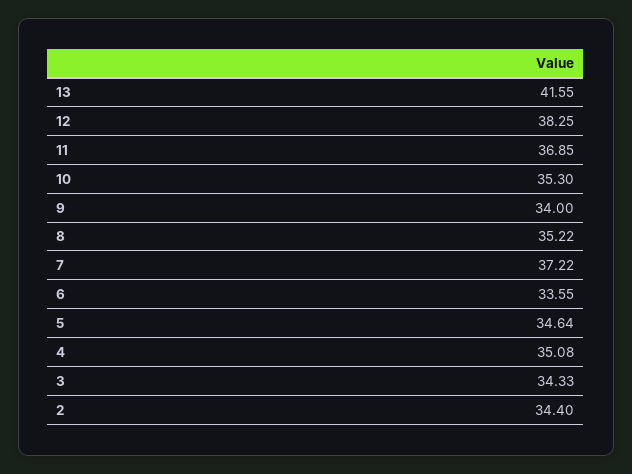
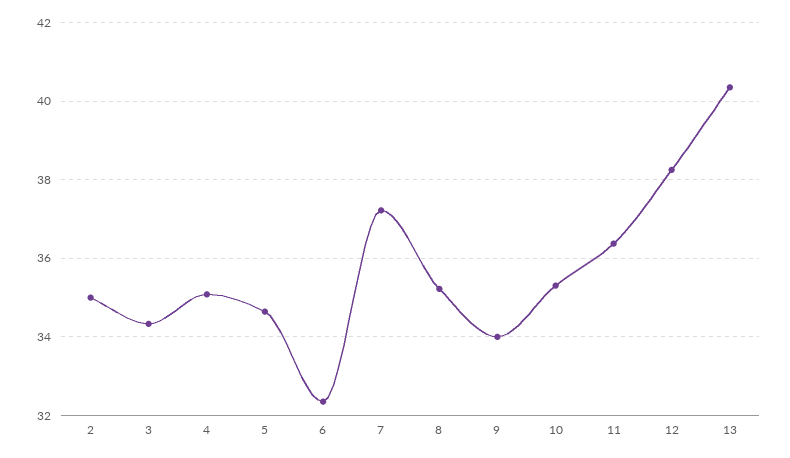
13: 41.55 -> 40.4
11: 36.85 -> 36.4
6: 33.55 -> 32.4
2: 34.4 -> 35

